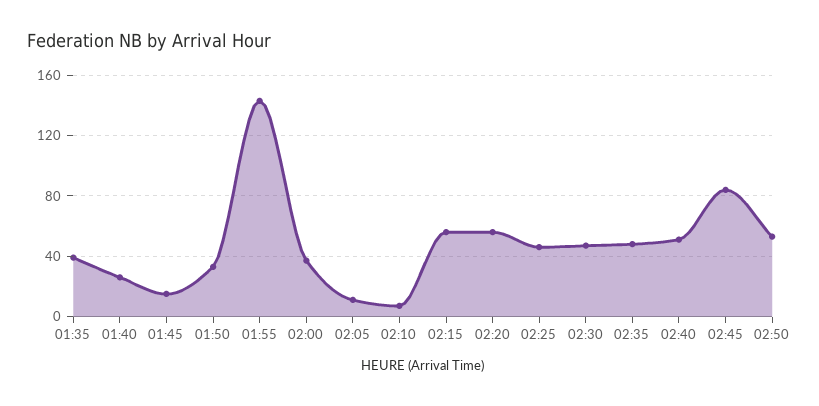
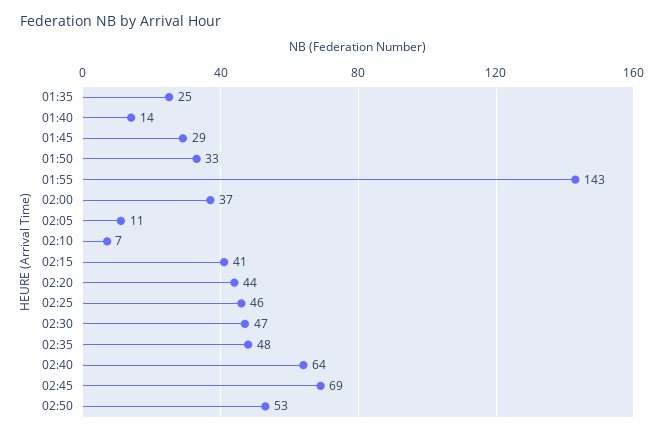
01:35: 40 -> 25
01:40: 25 -> 14
01:45: 15 -> 29
02:15: 55 -> 41
02:20: 55 -> 44
02:40: 50 -> 64
02:45: 85 -> 69

